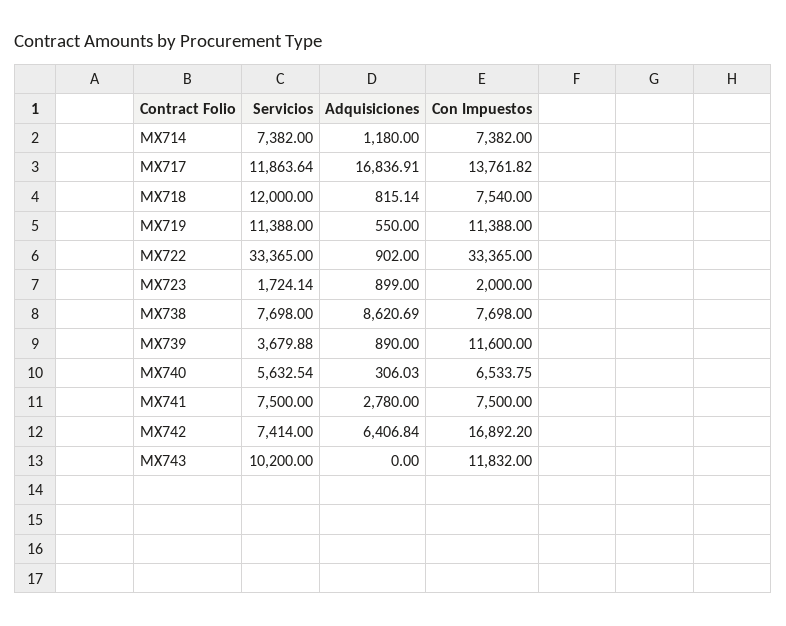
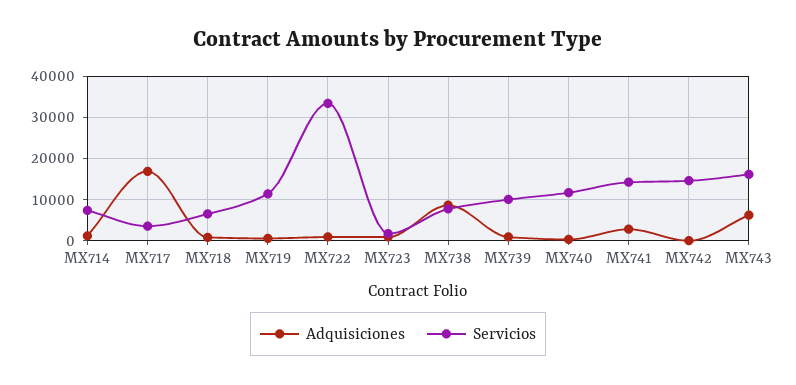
Con Impuestos, MX714: 7382 -> none
Servicios, MX717: 11863.64 -> 4000
Con Impuestos, MX717: 13761.82 -> none
Servicios, MX718: 12000 -> 6000
Con Impuestos, MX718: 7540 -> none
Con Impuestos, MX719: 11388 -> none
Con Impuestos, MX722: 33365 -> none
Con Impuestos, MX723: 2000 -> none
Con Impuestos, MX738: 7698 -> none
Servicios, MX739: 3679.88 -> 10000
Con Impuestos, MX739: 11600 -> none
Servicios, MX740: 5632.54 -> 12000
Con Impuestos, MX740: 6533.75 -> none
Servicios, MX741: 7500 -> 14000
Con Impuestos, MX741: 7500 -> none
Servicios, MX742: 7414 -> 14000
Adquisiciones, MX742: 6406.84 -> 0
Con Impuestos, MX742: 16892.2 -> none
Servicios, MX743: 10200 -> 16000
Adquisiciones, MX743: 0 -> 6000
Con Impuestos, MX743: 11832 -> none

